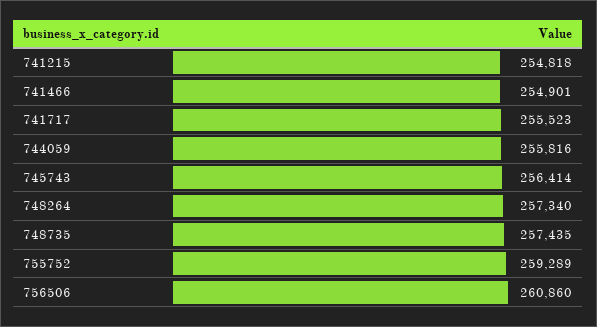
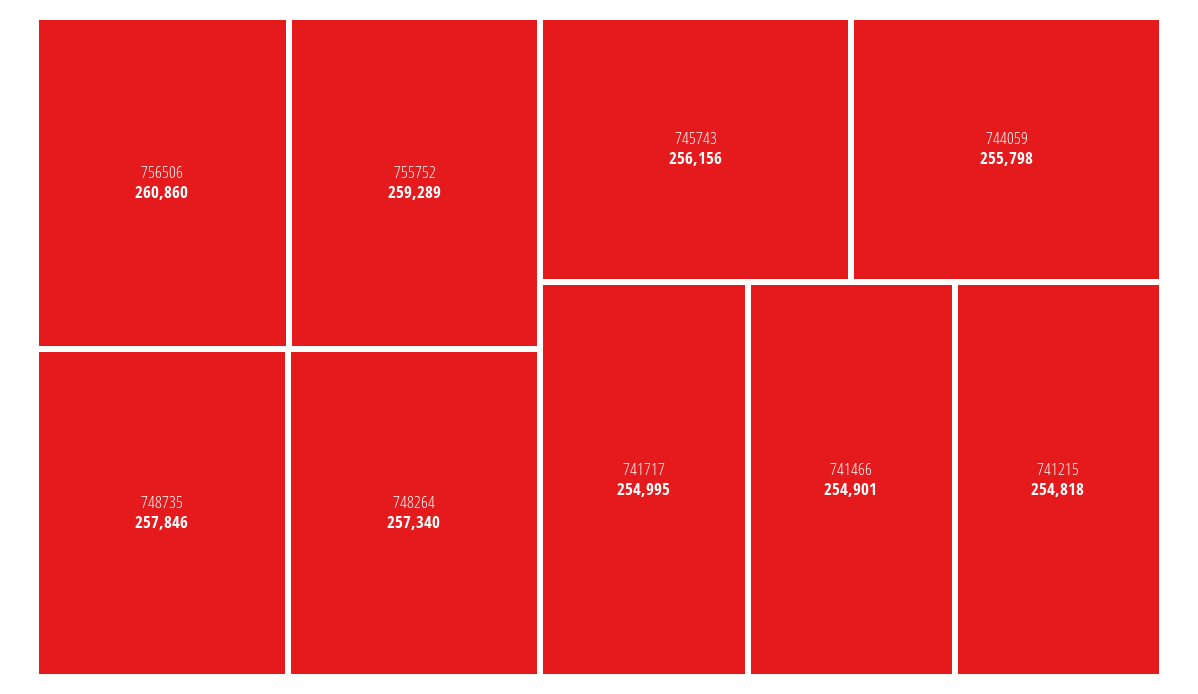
741717: 255523 -> 254995
744059: 255816 -> 255798
745743: 256414 -> 256156
748735: 257435 -> 257846

